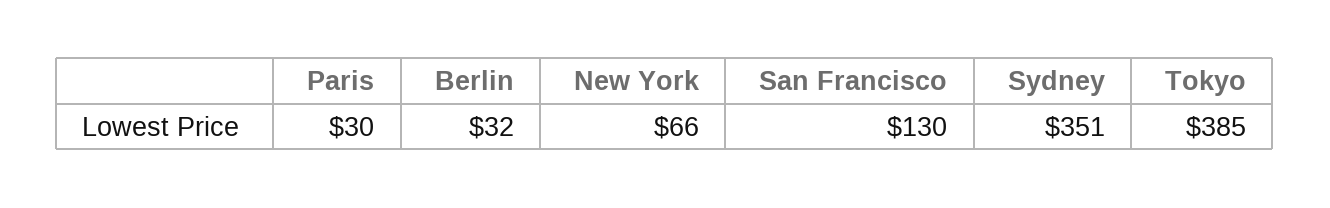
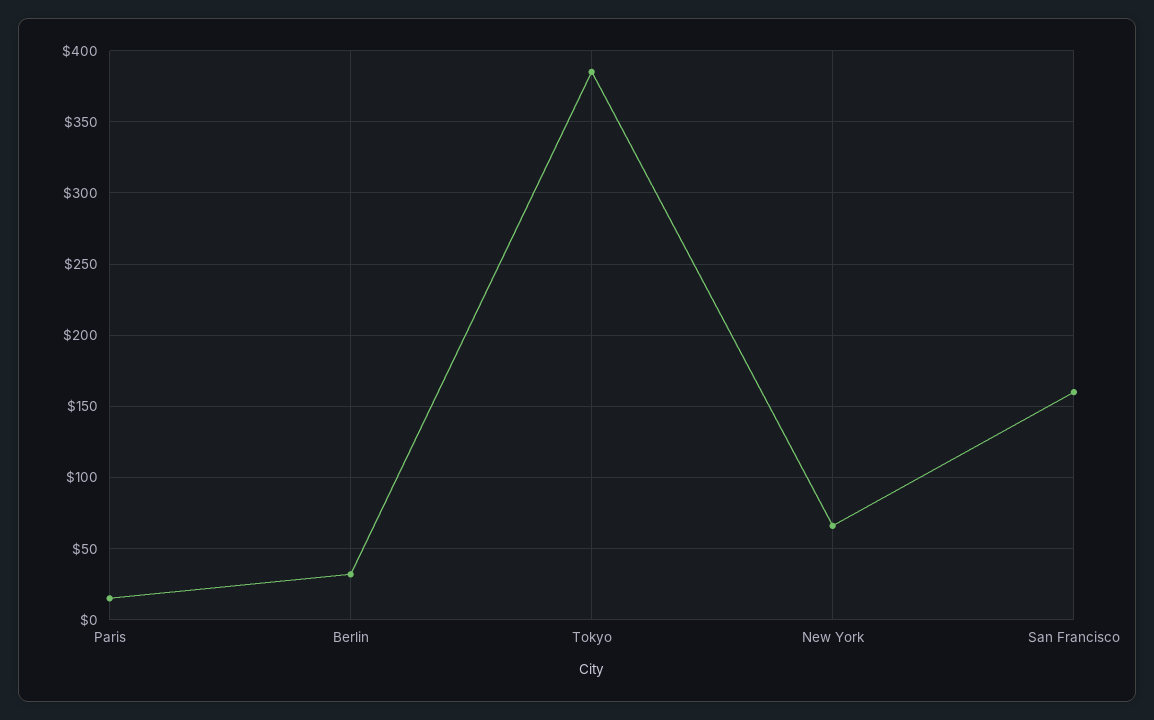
Paris: 30 -> 15
San Francisco: 130 -> 160
Sydney: 351 -> none

